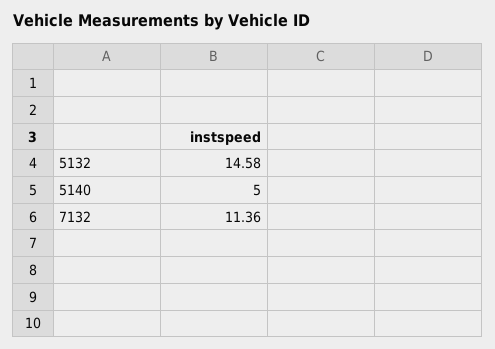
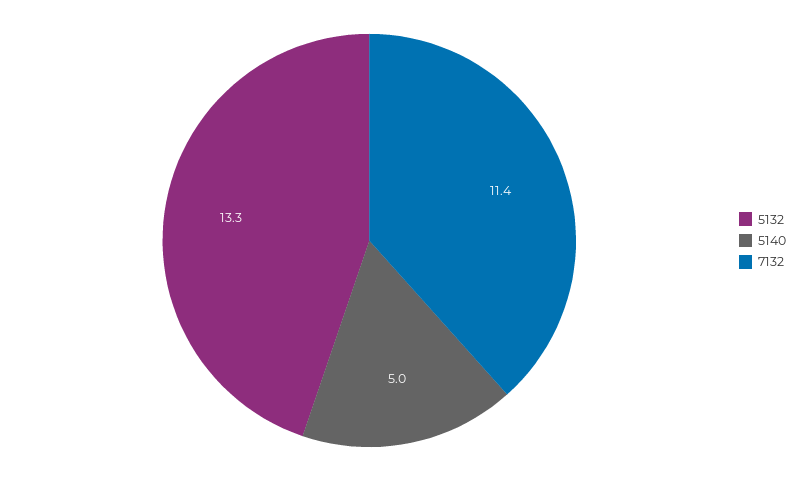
5132: 14.58 -> 13.3

